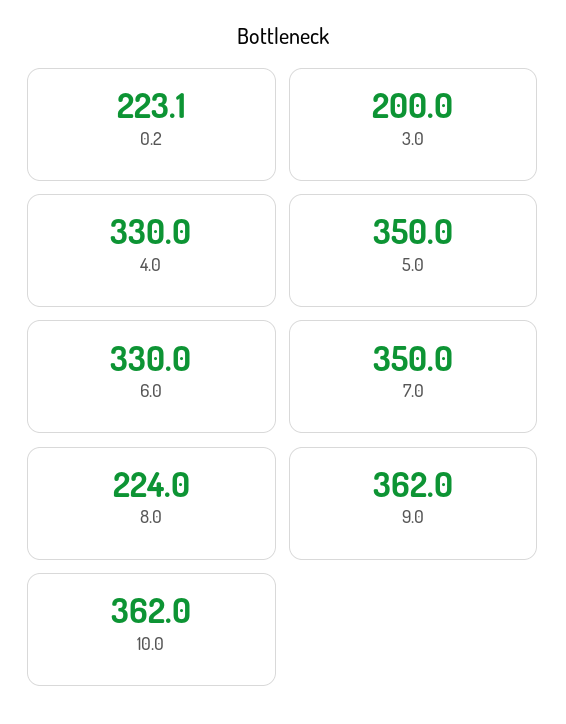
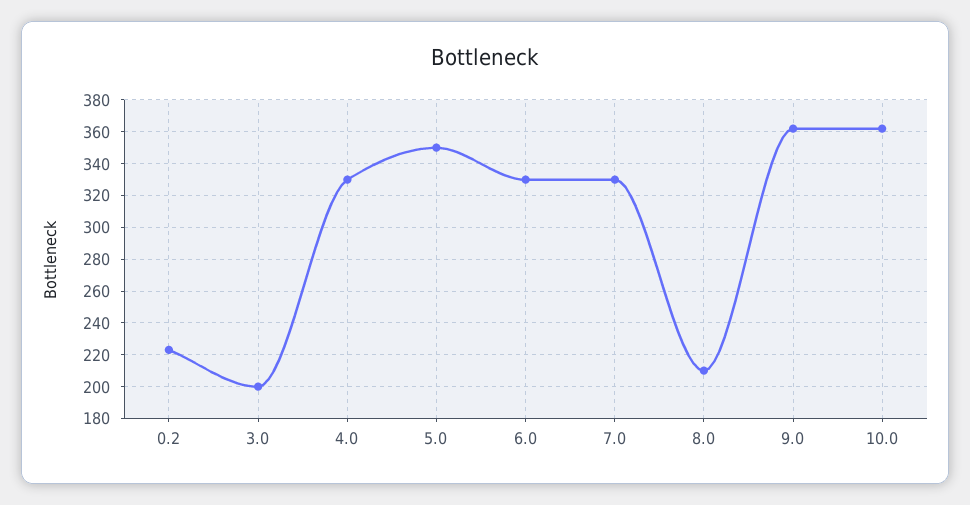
7.0: 350 -> 330
8.0: 224 -> 210

